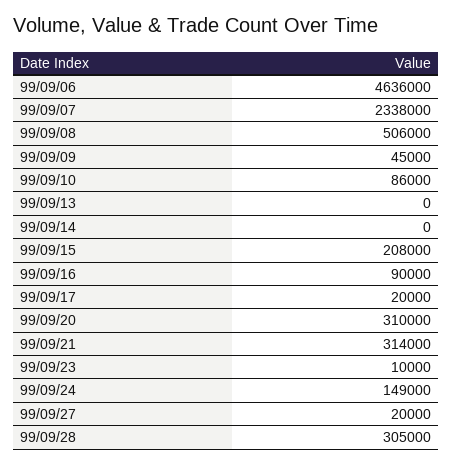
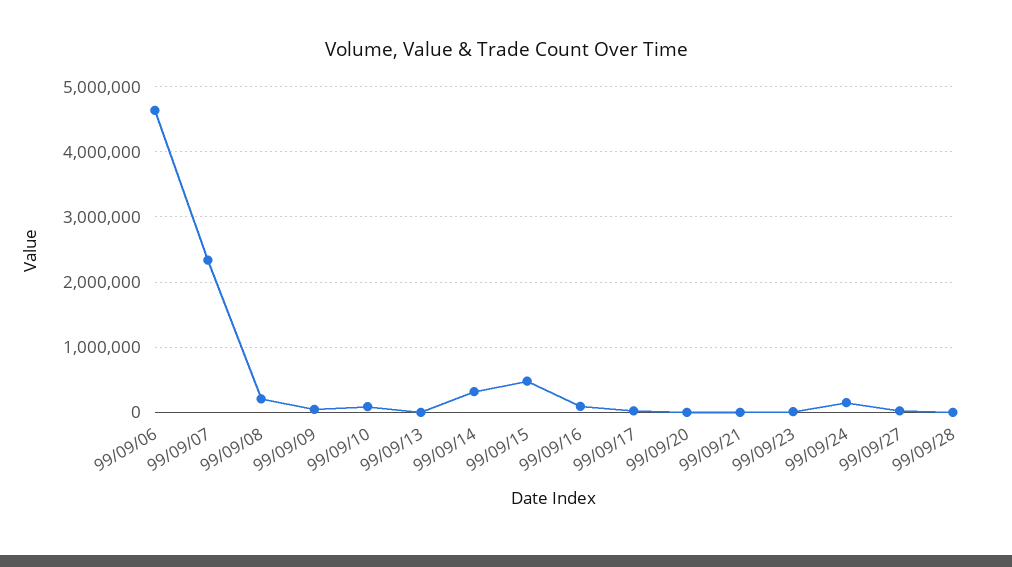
99/09/08: 506000 -> 200000
99/09/14: 0 -> 300000
99/09/15: 208000 -> 500000
99/09/20: 310000 -> 0
99/09/21: 314000 -> 0
99/09/28: 305000 -> 0

